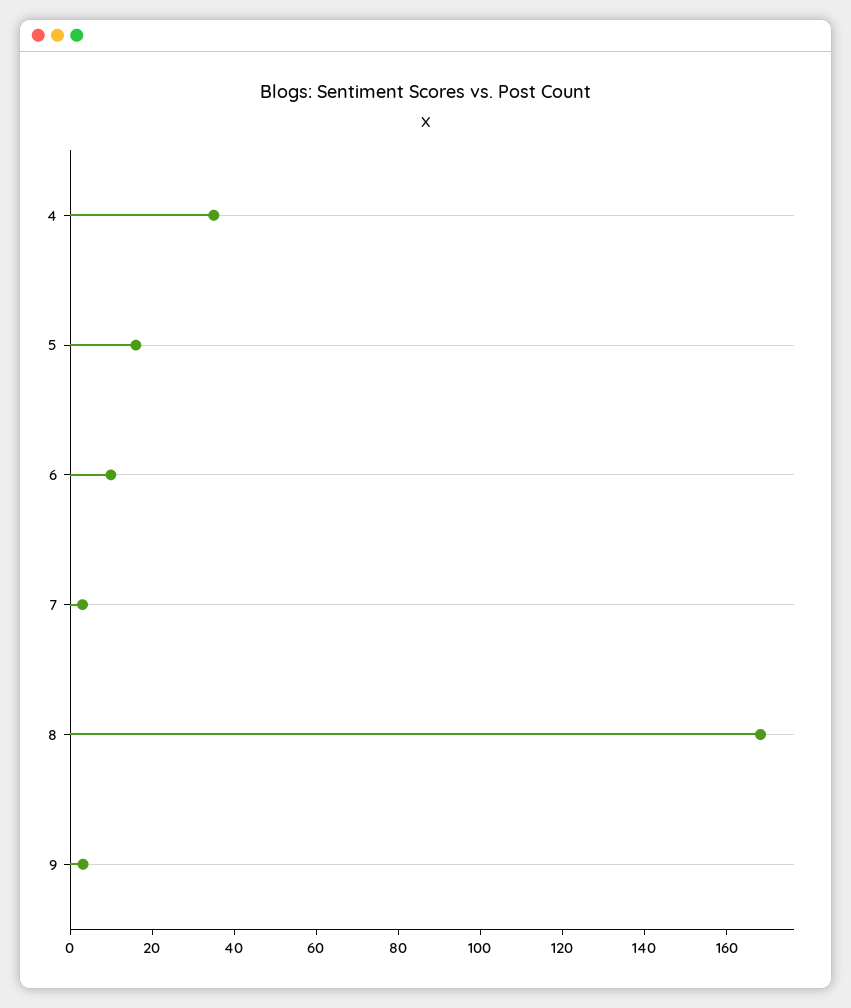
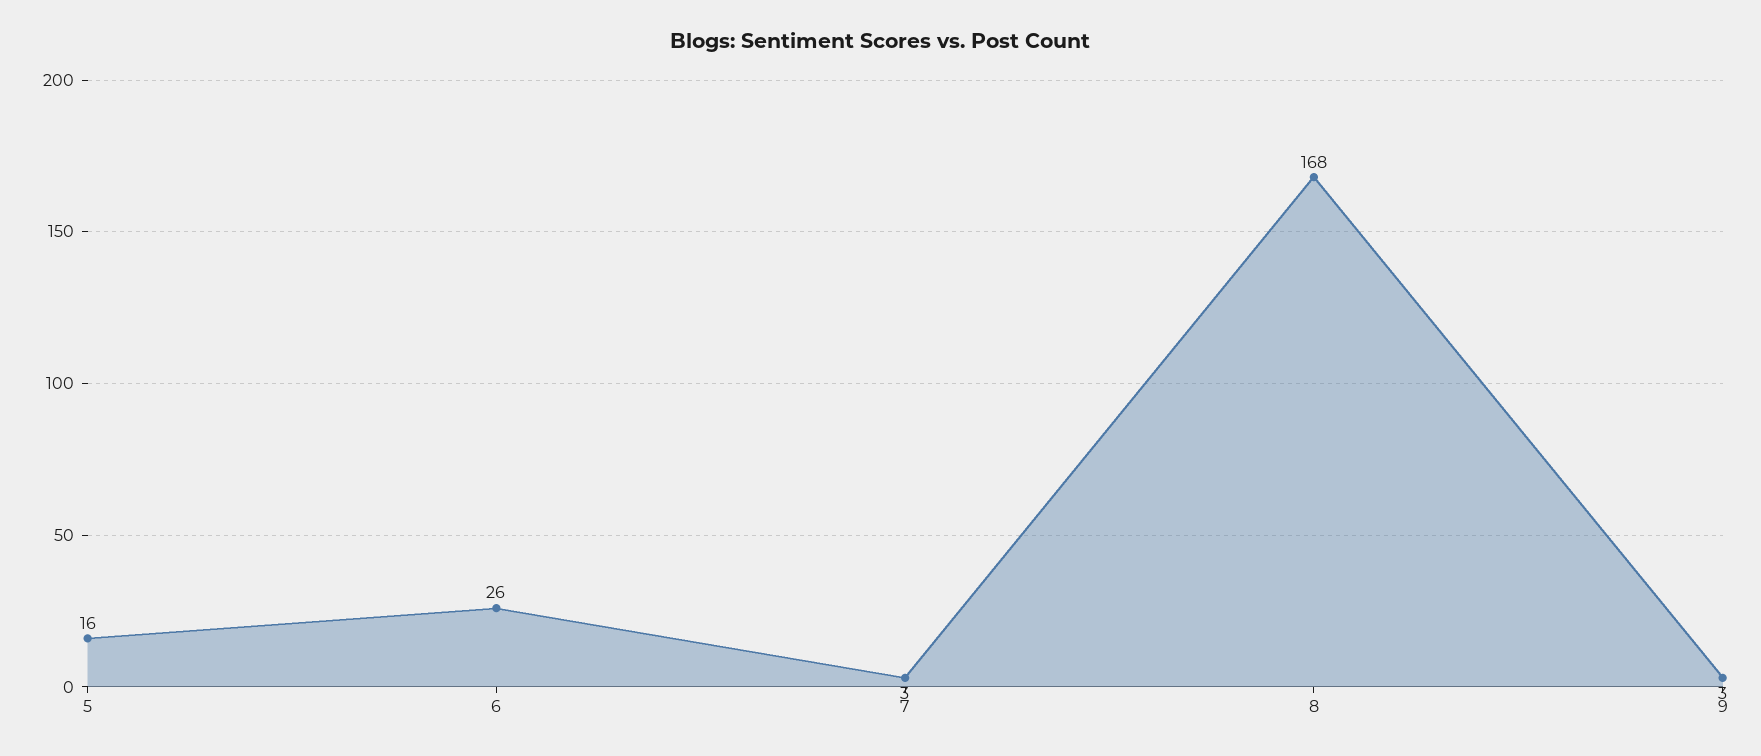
4: 35 -> none
6: 10 -> 26

